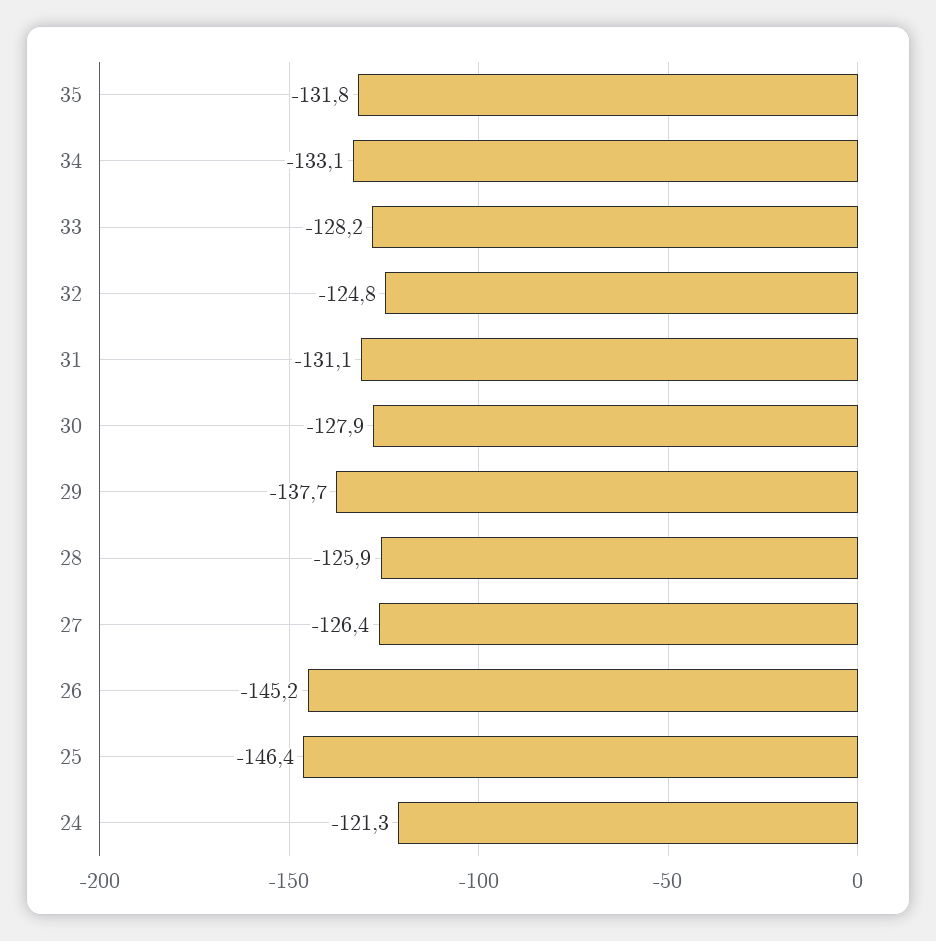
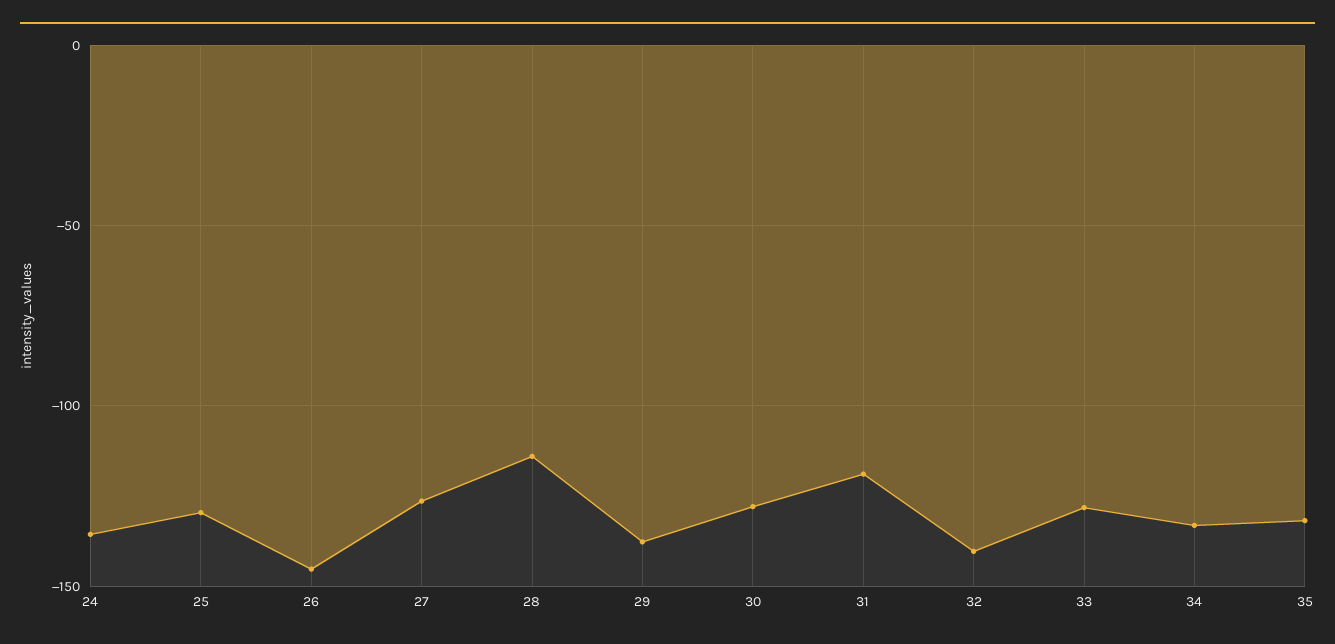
32: -124.8 -> -140
31: -131.1 -> -120
28: -125.9 -> -115
25: -146.4 -> -130
24: -121.3 -> -135

